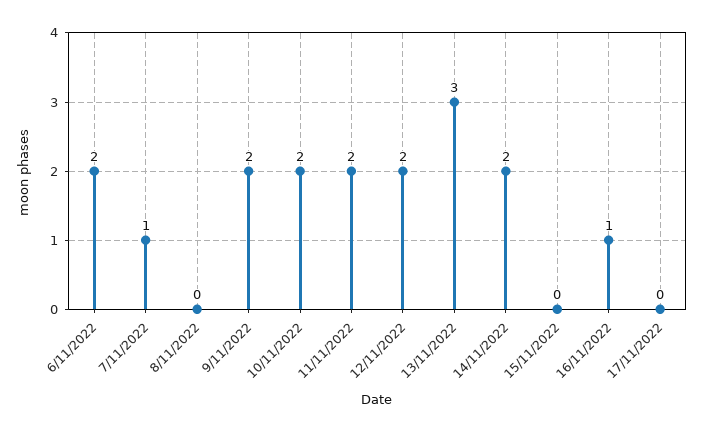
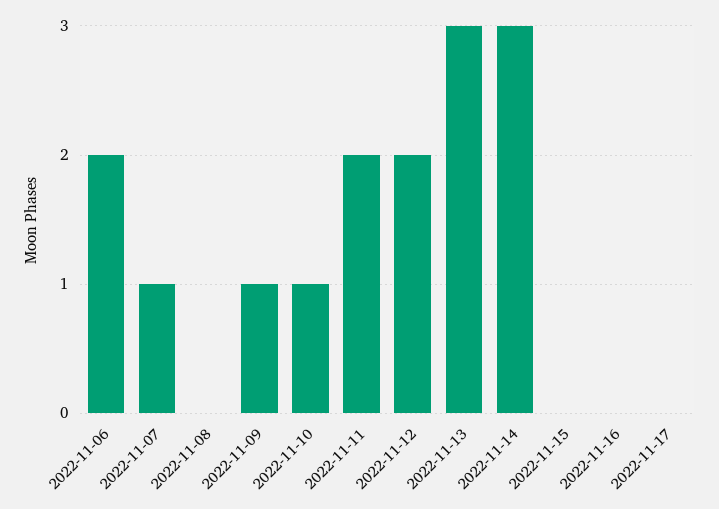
9/11/2022: 2 -> 1
10/11/2022: 2 -> 1
14/11/2022: 2 -> 3
16/11/2022: 1 -> 0

